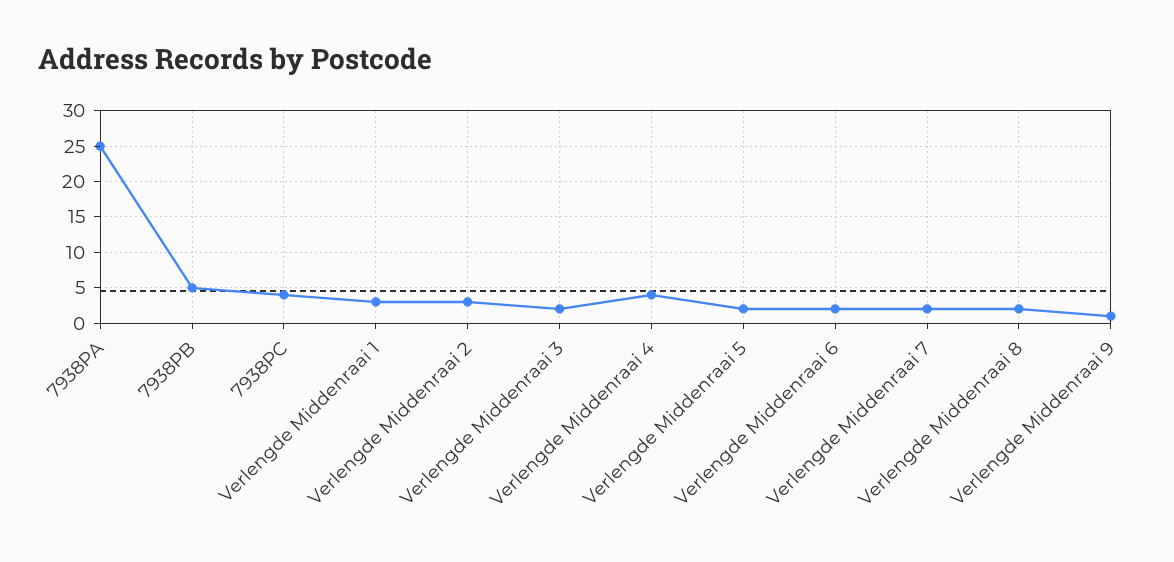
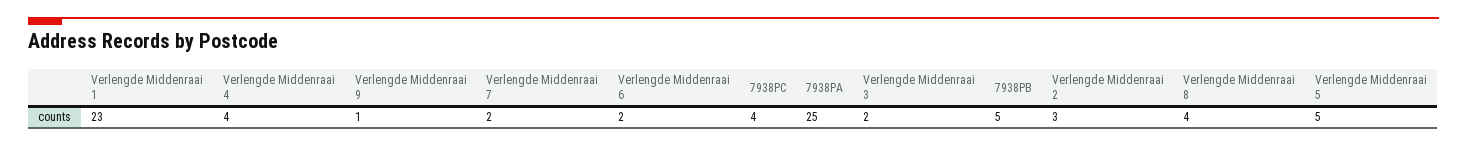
Verlengde Middenraai 1: 3 -> 23
Verlengde Middenraai 5: 2 -> 5
Verlengde Middenraai 8: 2 -> 4

